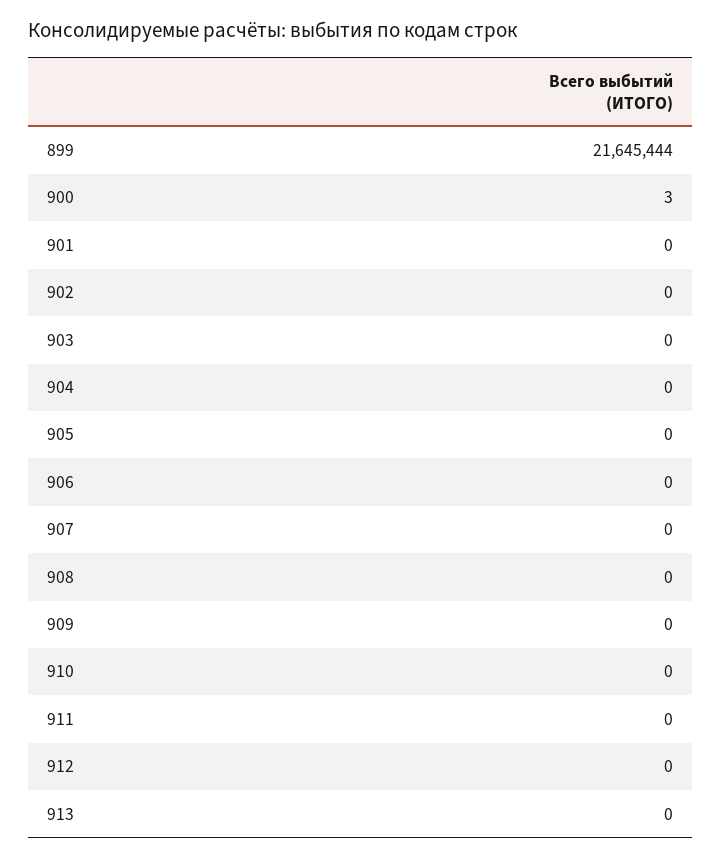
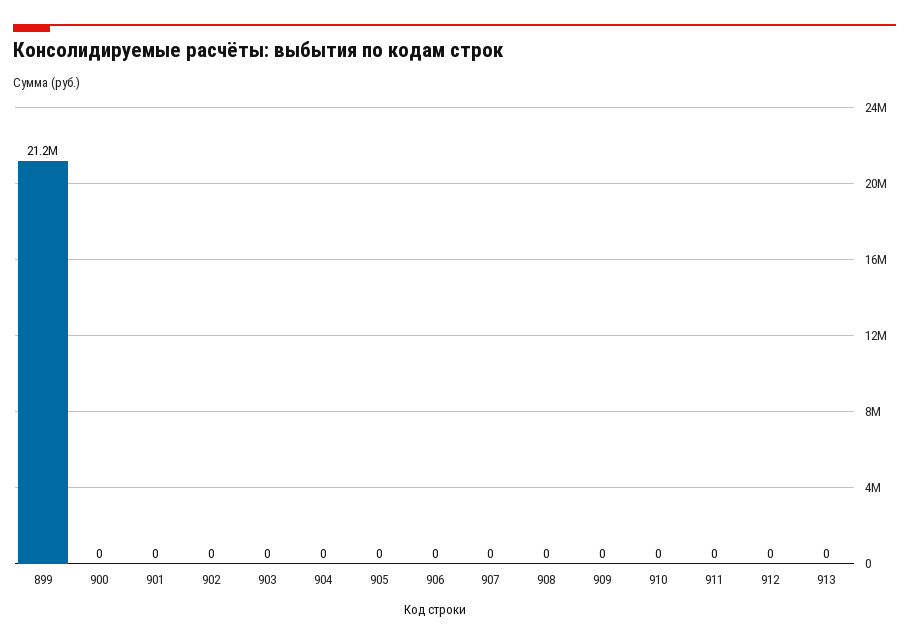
899: 21645444 -> 21200000
900: 3 -> 0

